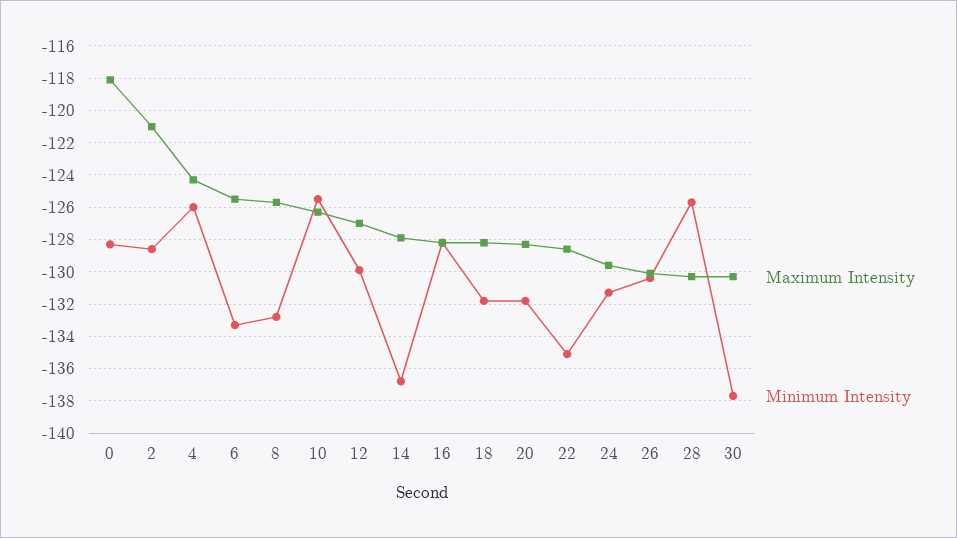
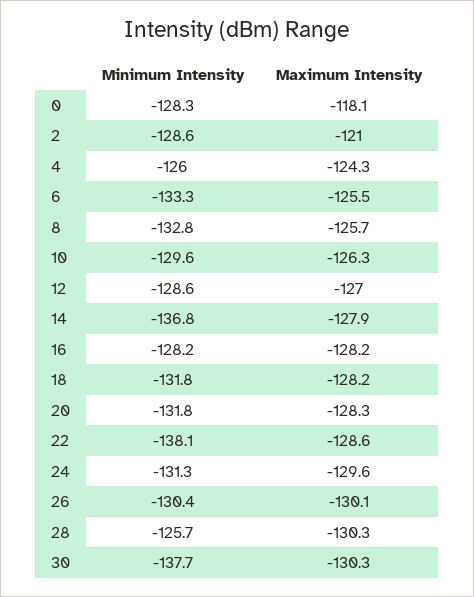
Minimum Intensity, 10: -125.5 -> -129.6
Minimum Intensity, 12: -130 -> -128.6
Minimum Intensity, 22: -135 -> -138.1

